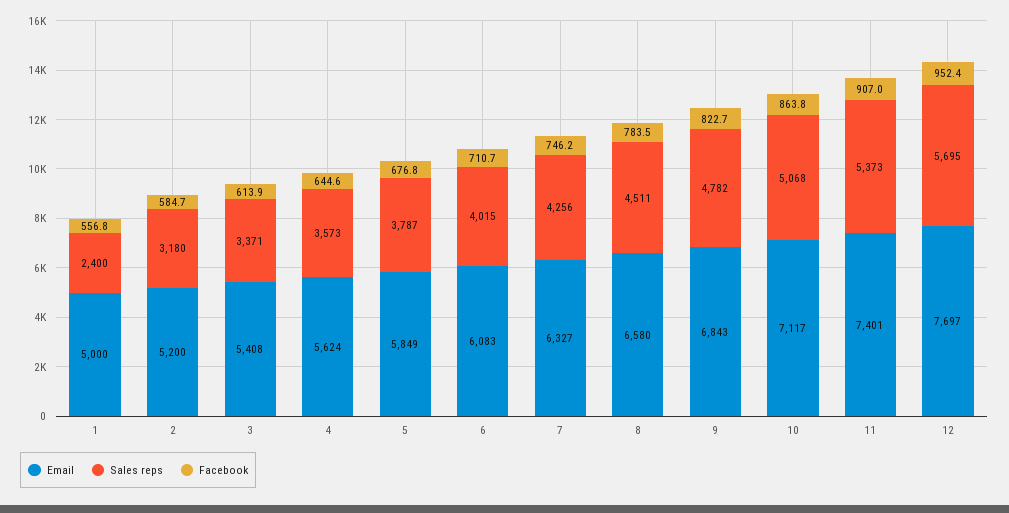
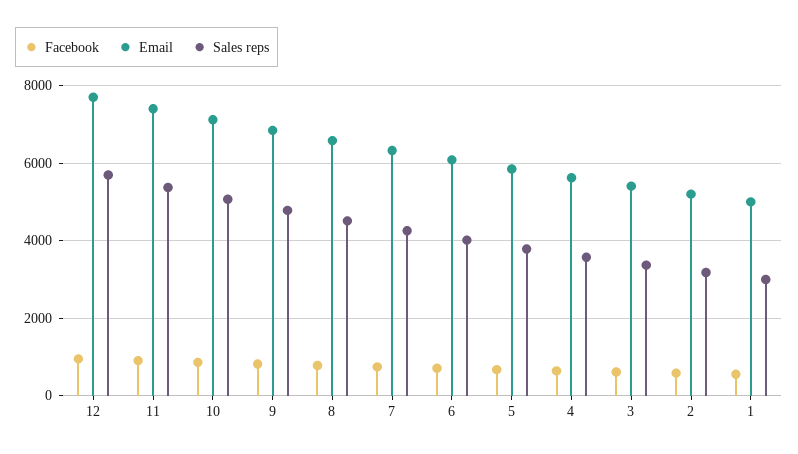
Sales reps, 1: 2400 -> 3000

